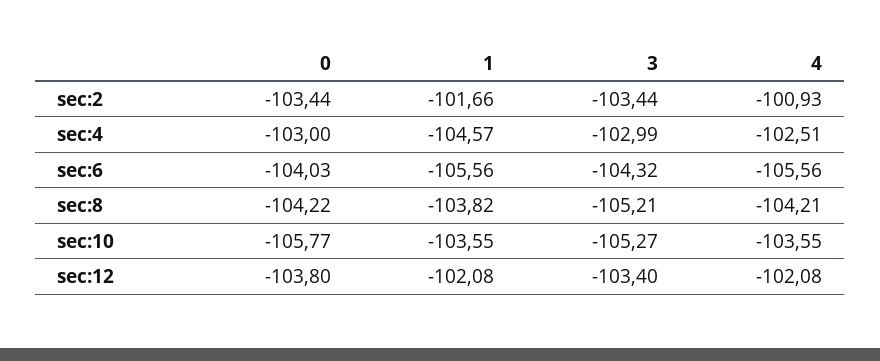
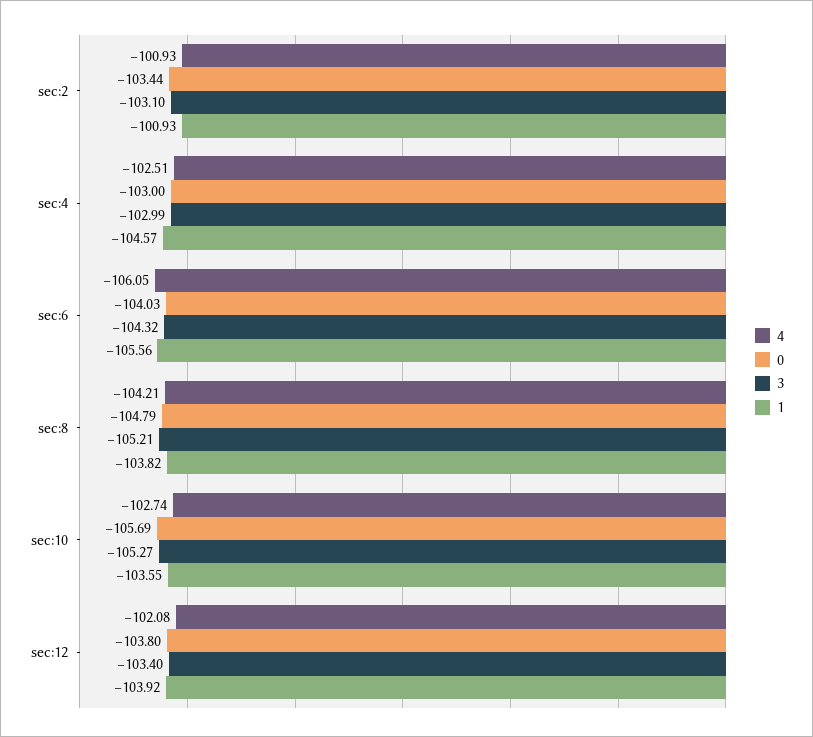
1, sec:2: -101.66 -> -100.93
3, sec:2: -103.44 -> -103.1
4, sec:6: -105.56 -> -106.05
0, sec:8: -104.22 -> -104.79
0, sec:10: -105.77 -> -105.69
4, sec:10: -103.55 -> -102.74
1, sec:12: -102.08 -> -103.92

